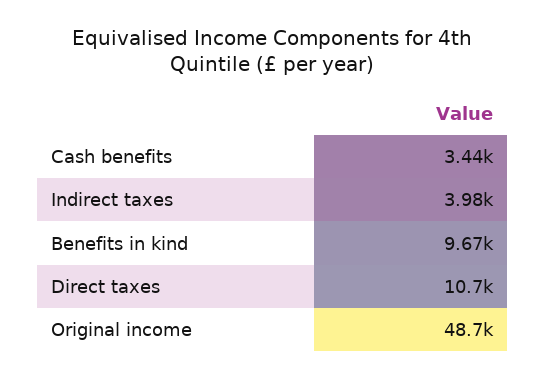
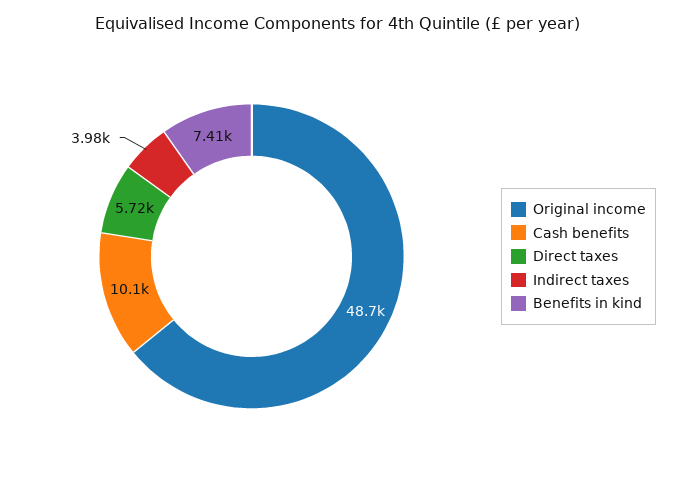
Cash benefits: 3440 -> 10100
Benefits in kind: 9670 -> 7410
Direct taxes: 10700 -> 5720

